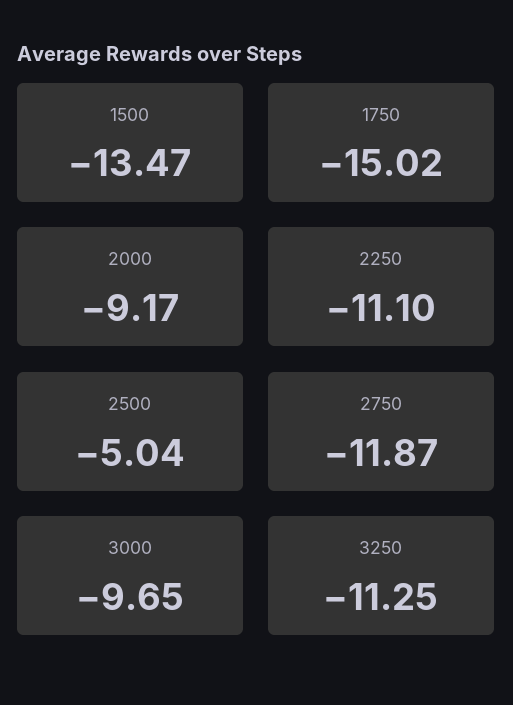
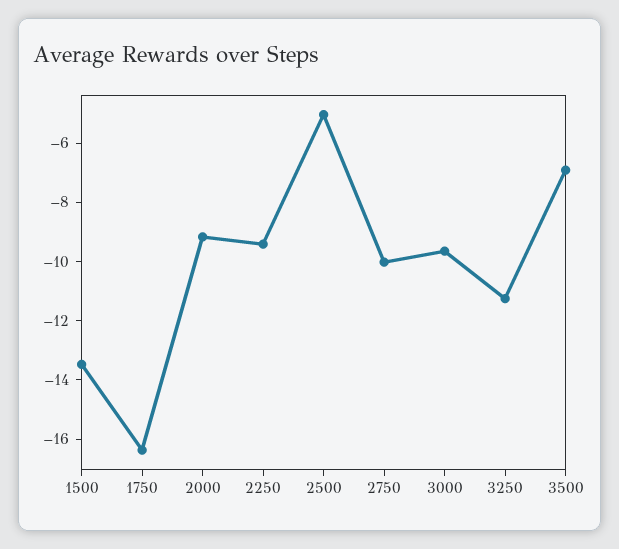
1750: -15.02 -> -16.5
2250: -11.1 -> -9.5
2750: -11.87 -> -10
3500: none -> -7

